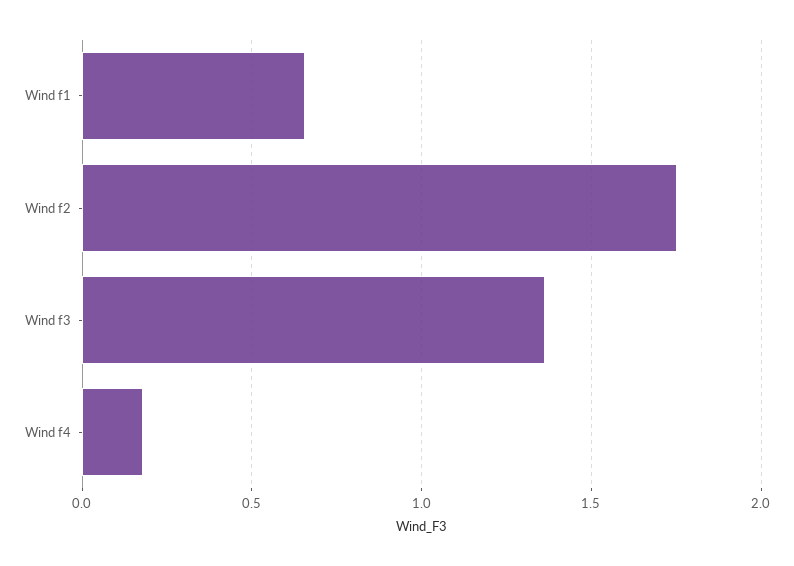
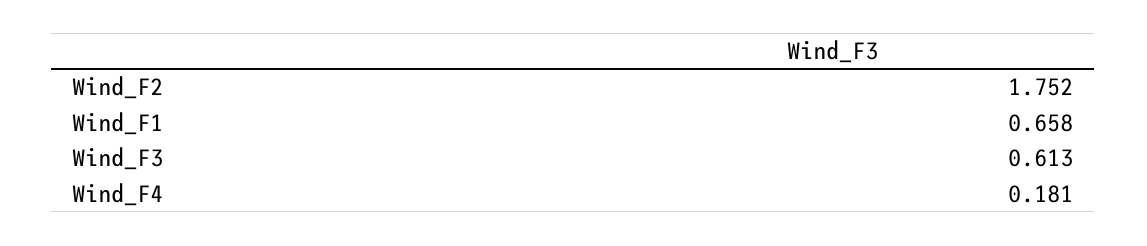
Wind f3: 1.35 -> 0.613

